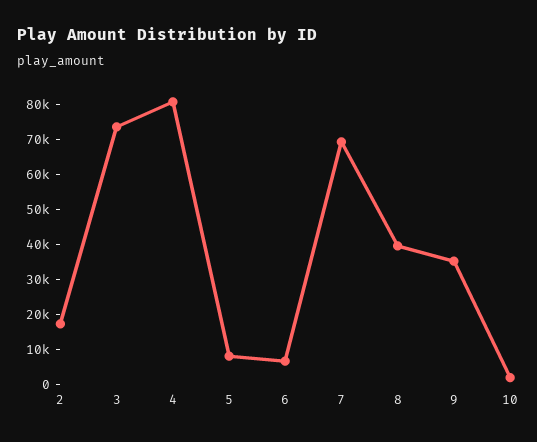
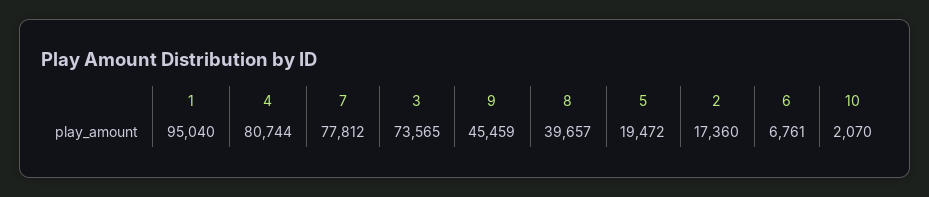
5: 7500 -> 19472
7: 70000 -> 77812
9: 35000 -> 45459
1: none -> 95040

